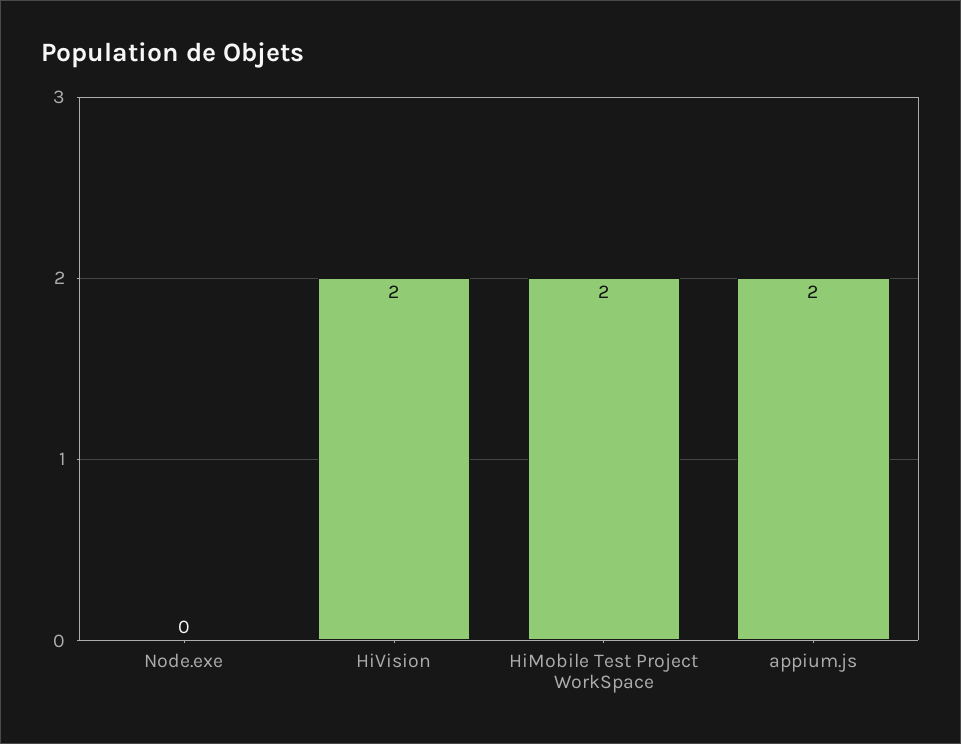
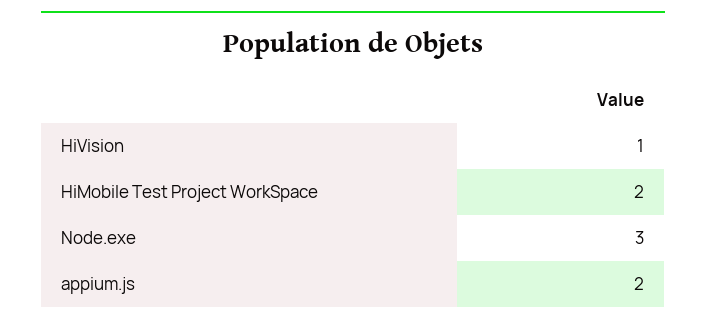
Node.exe: 0 -> 3
HiVision: 2 -> 1

